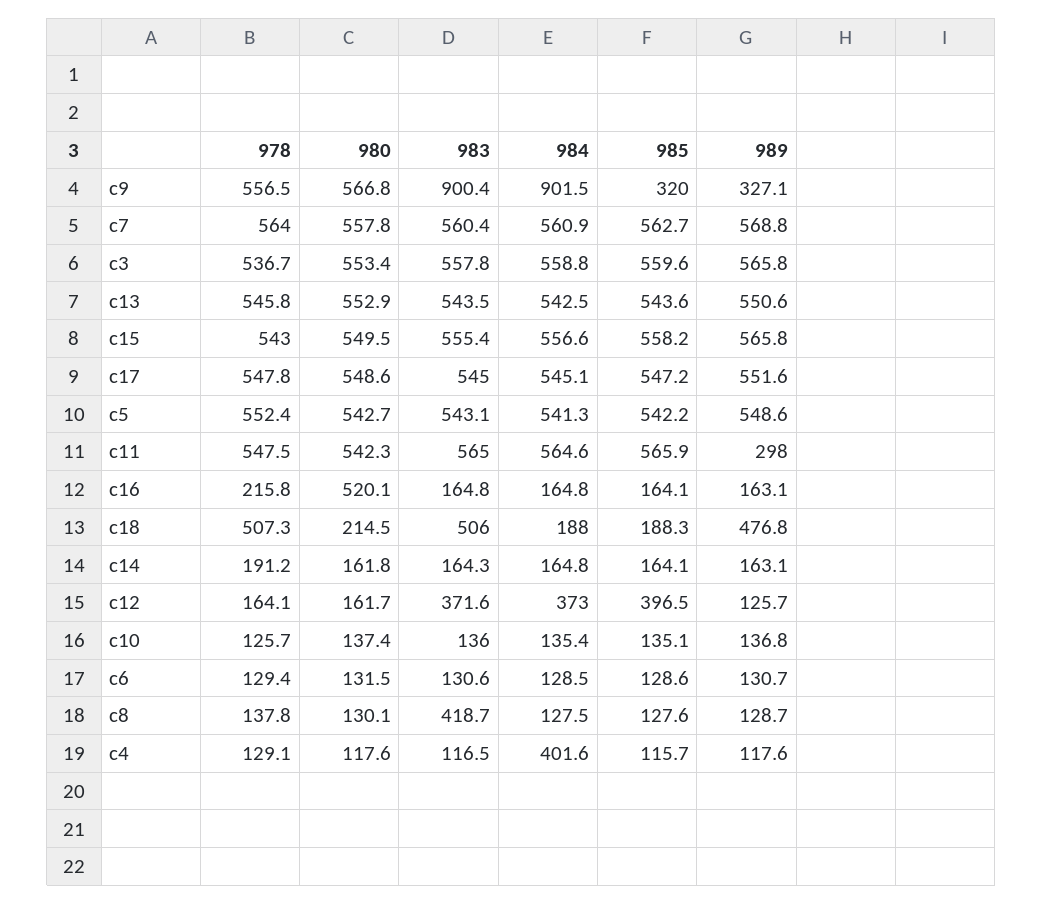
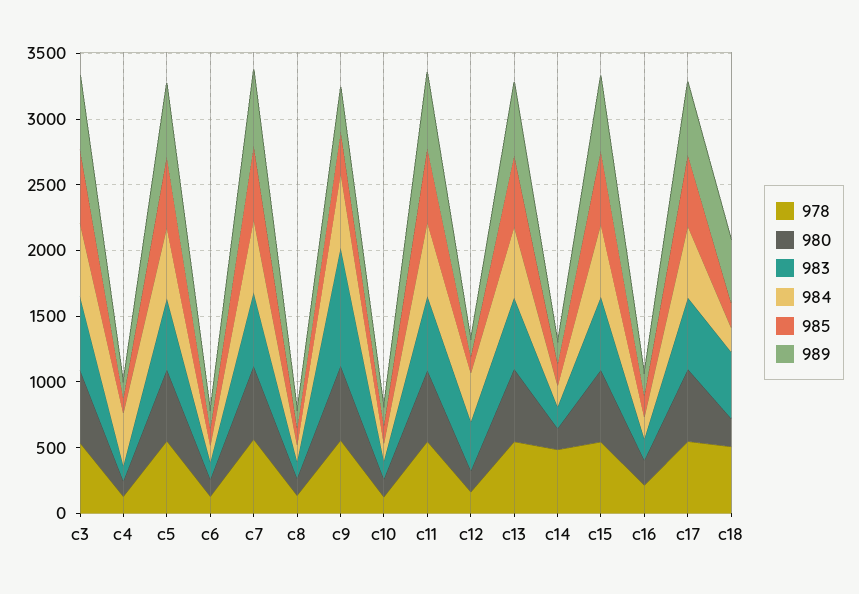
984, c9: 901.5 -> 600
989, c11: 298 -> 600
980, c16: 520.1 -> 200
978, c14: 191.2 -> 500
985, c12: 396.5 -> 100
983, c8: 418.7 -> 100

